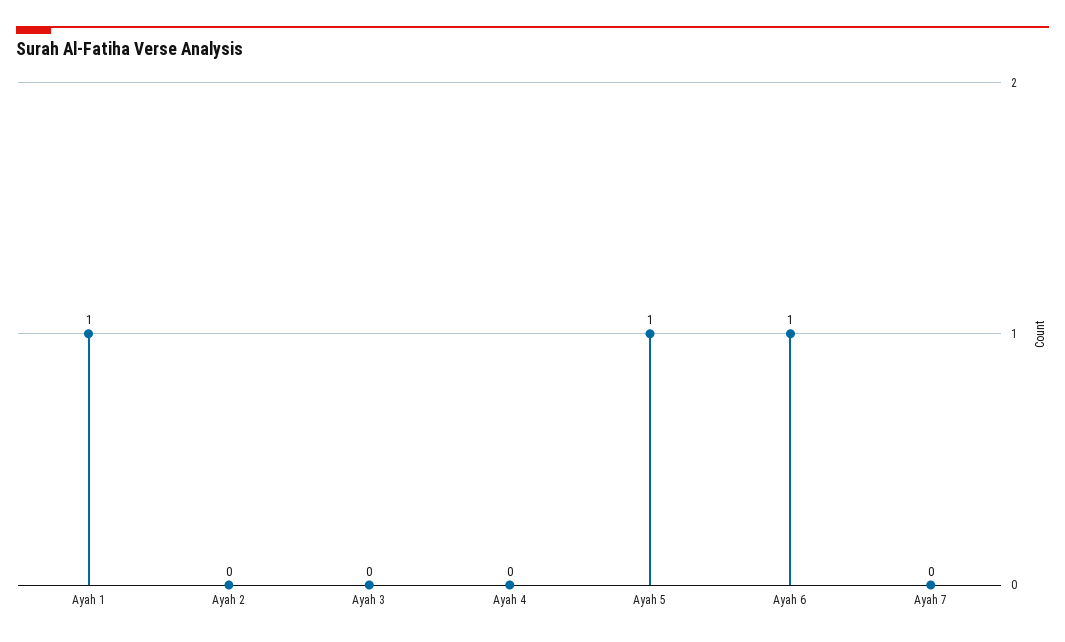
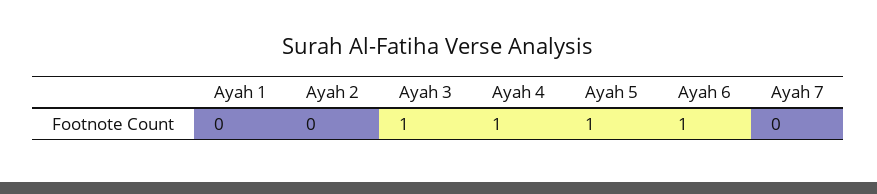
Ayah 1: 1 -> 0
Ayah 3: 0 -> 1
Ayah 4: 0 -> 1

